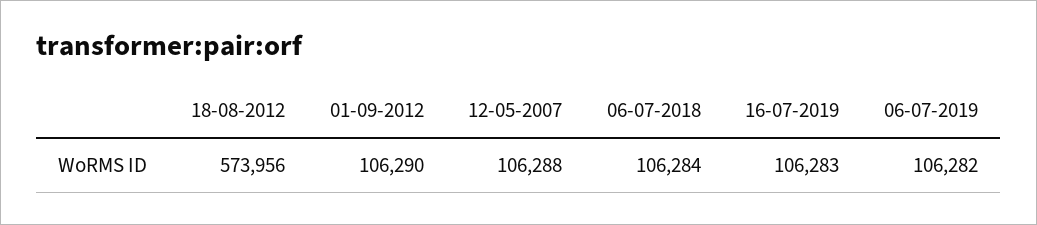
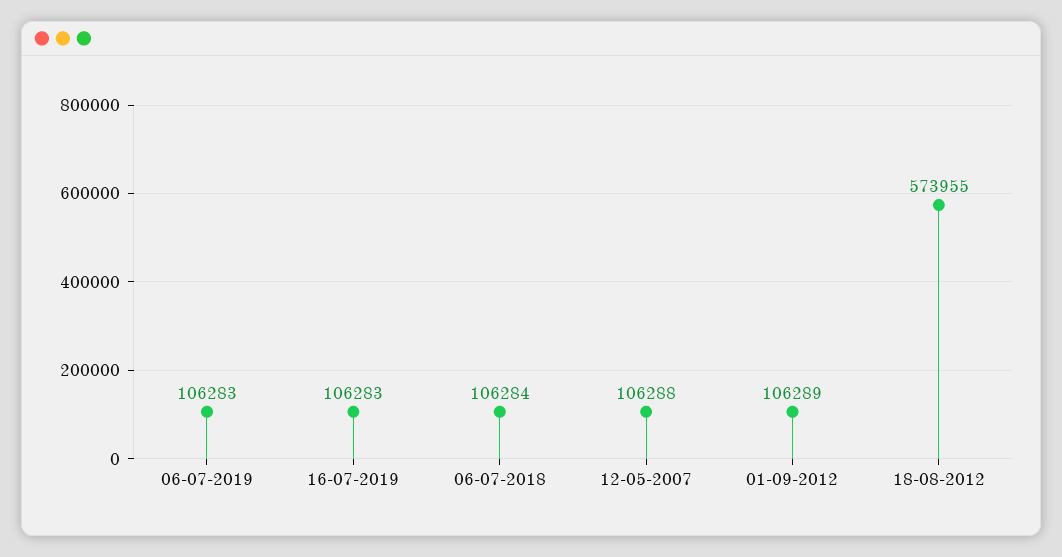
18-08-2012: 573956 -> 573955
01-09-2012: 106290 -> 106289
06-07-2019: 106282 -> 106283

